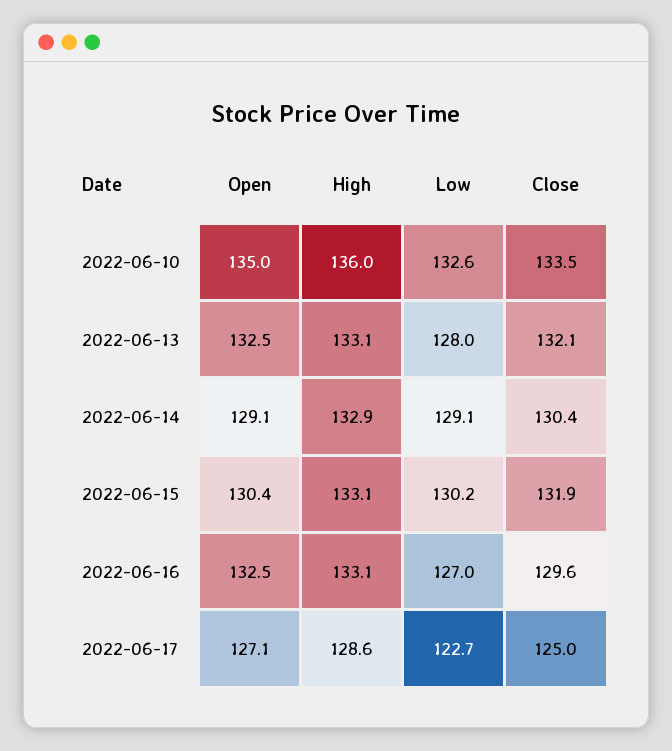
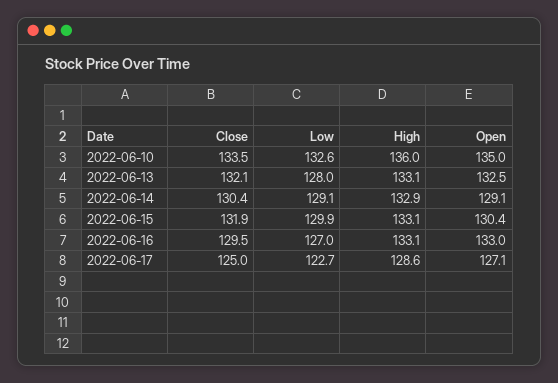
Low, 2022-06-15: 130.2 -> 129.9
Open, 2022-06-16: 132.5 -> 133
Close, 2022-06-16: 129.6 -> 129.5

